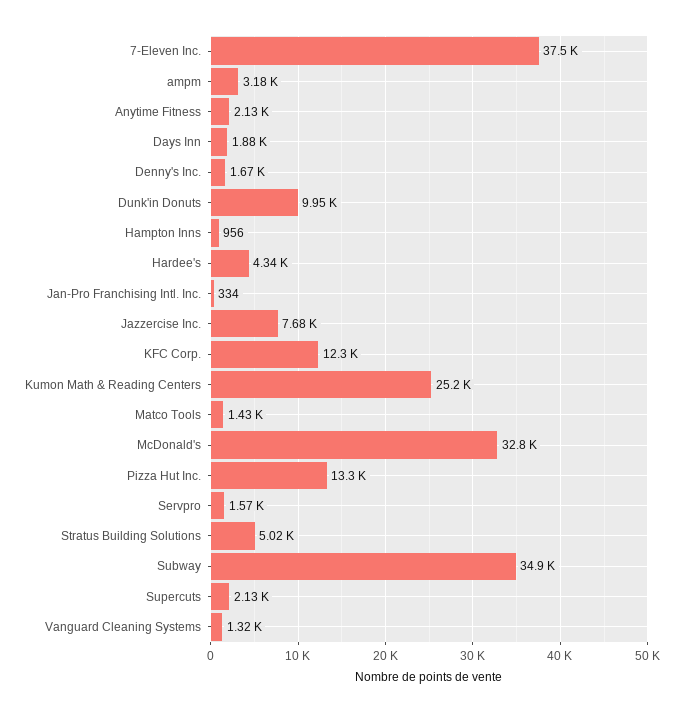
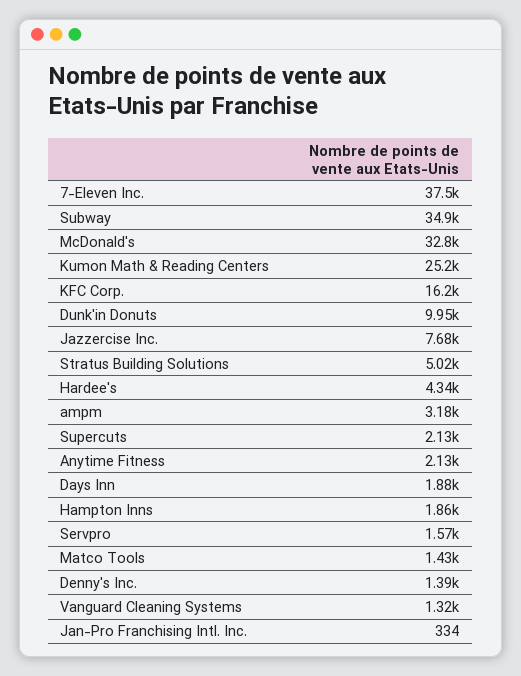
Denny's Inc.: 1670 -> 1390
Hampton Inns: 956 -> 1860
KFC Corp.: 12300 -> 16200
Pizza Hut Inc.: 13300 -> none

